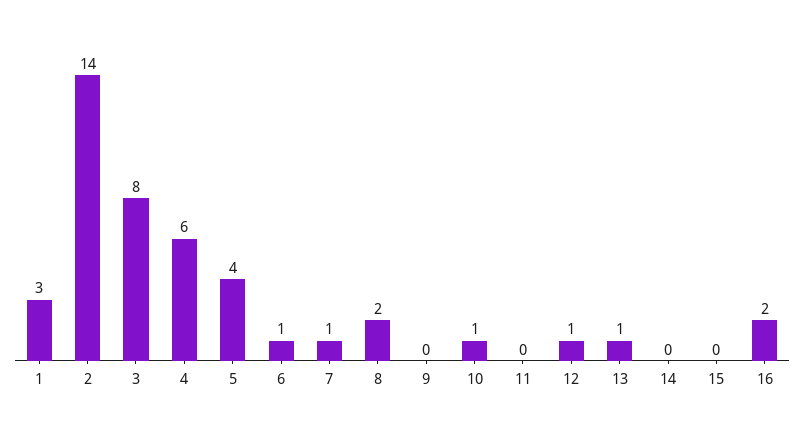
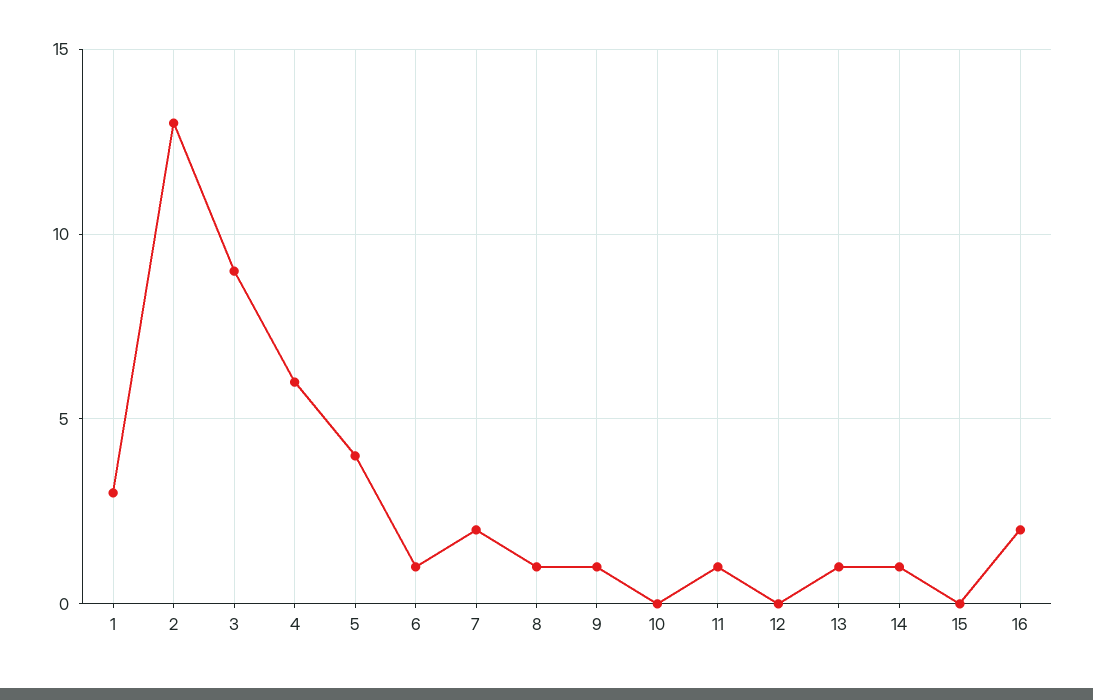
2: 14 -> 13
3: 8 -> 9
7: 1 -> 2
8: 2 -> 1
9: 0 -> 1
10: 1 -> 0
11: 0 -> 1
12: 1 -> 0
14: 0 -> 1

